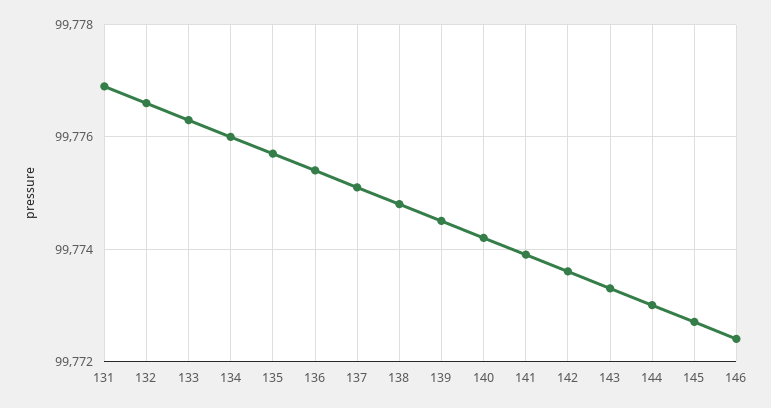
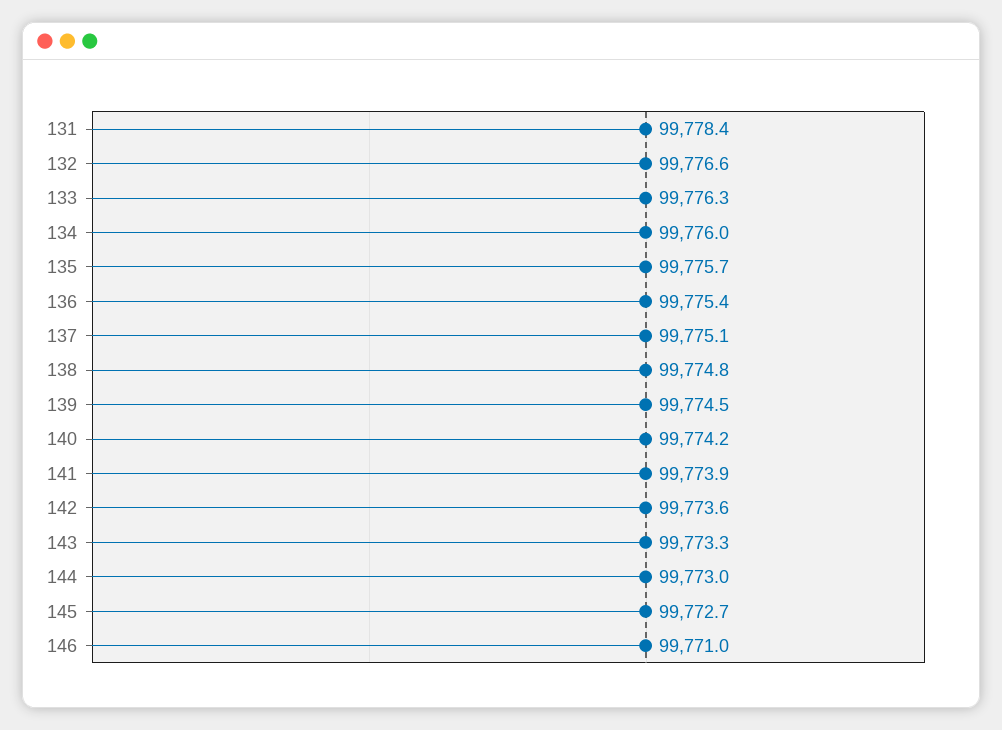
131: 99777 -> 99778.4
146: 99772.5 -> 99771

